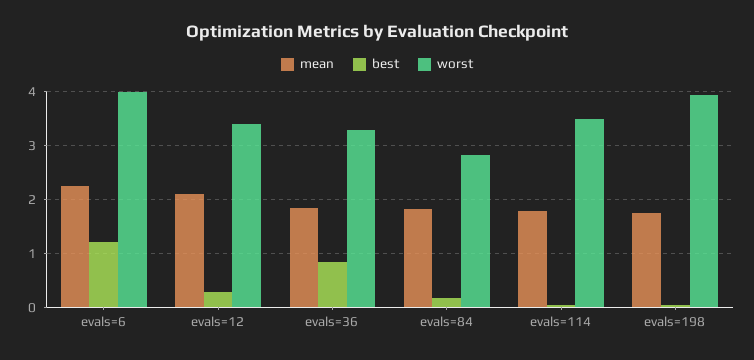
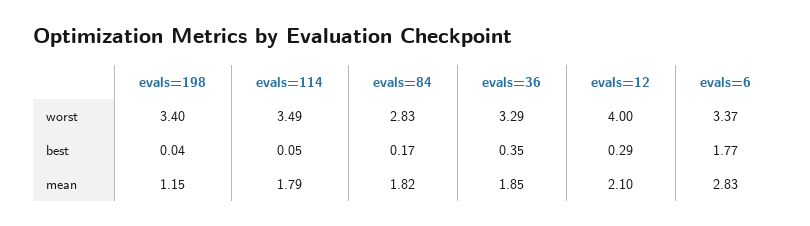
mean, evals=6: 2.2 -> 2.83
best, evals=6: 1.2 -> 1.77
worst, evals=6: 4 -> 3.37
worst, evals=12: 3.4 -> 4
best, evals=36: 0.8 -> 0.35
mean, evals=198: 1.8 -> 1.15
worst, evals=198: 4 -> 3.4

